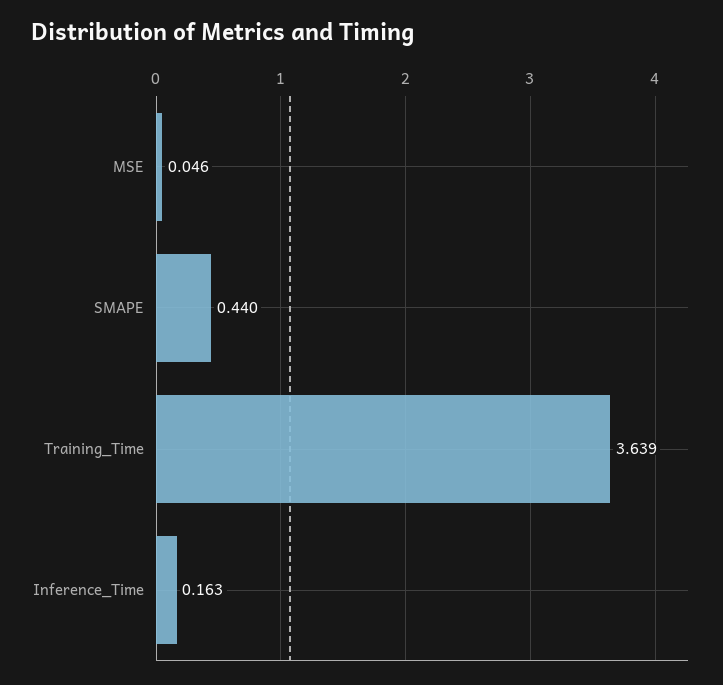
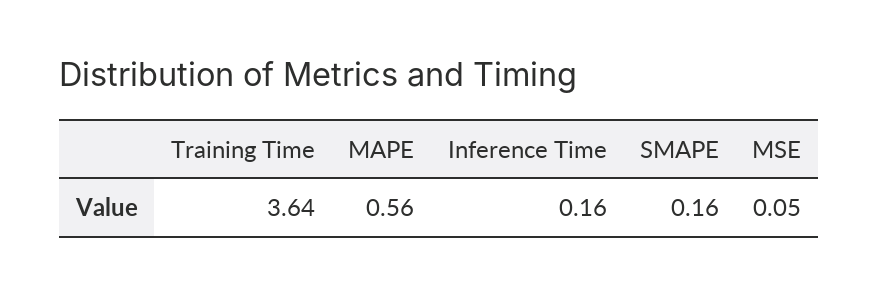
SMAPE: 0.44 -> 0.16
MAPE: none -> 0.56

